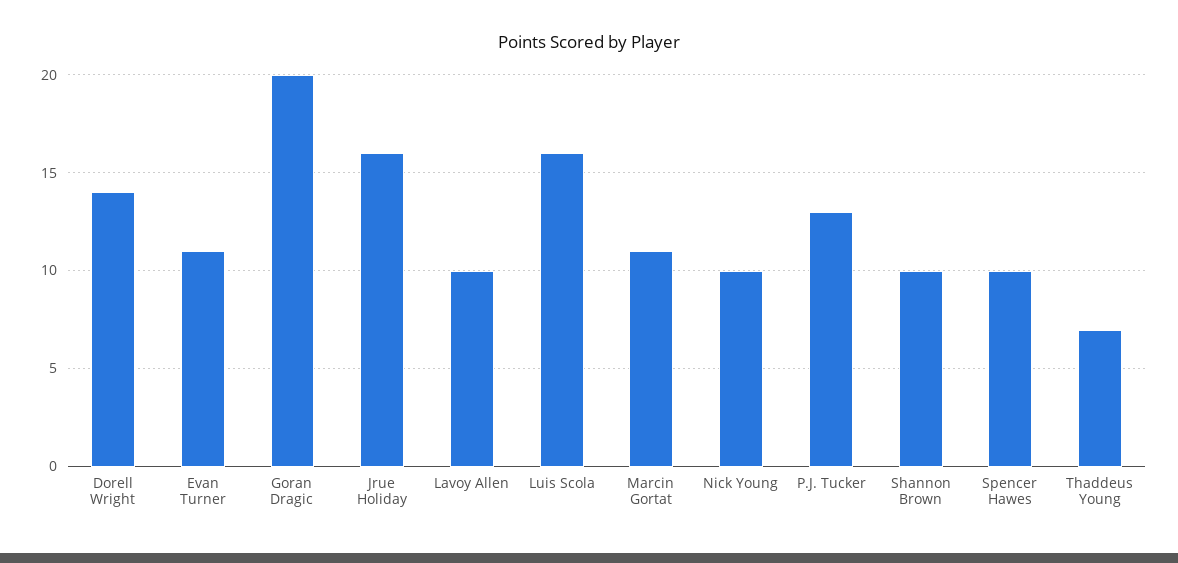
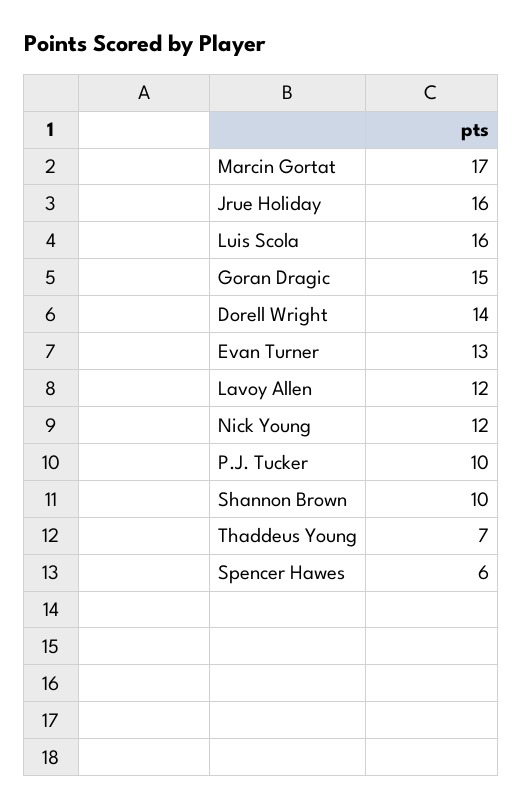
Evan Turner: 11 -> 13
Goran Dragic: 20 -> 15
Lavoy Allen: 10 -> 12
Marcin Gortat: 11 -> 17
Nick Young: 10 -> 12
P.J. Tucker: 13 -> 10
Spencer Hawes: 10 -> 6

